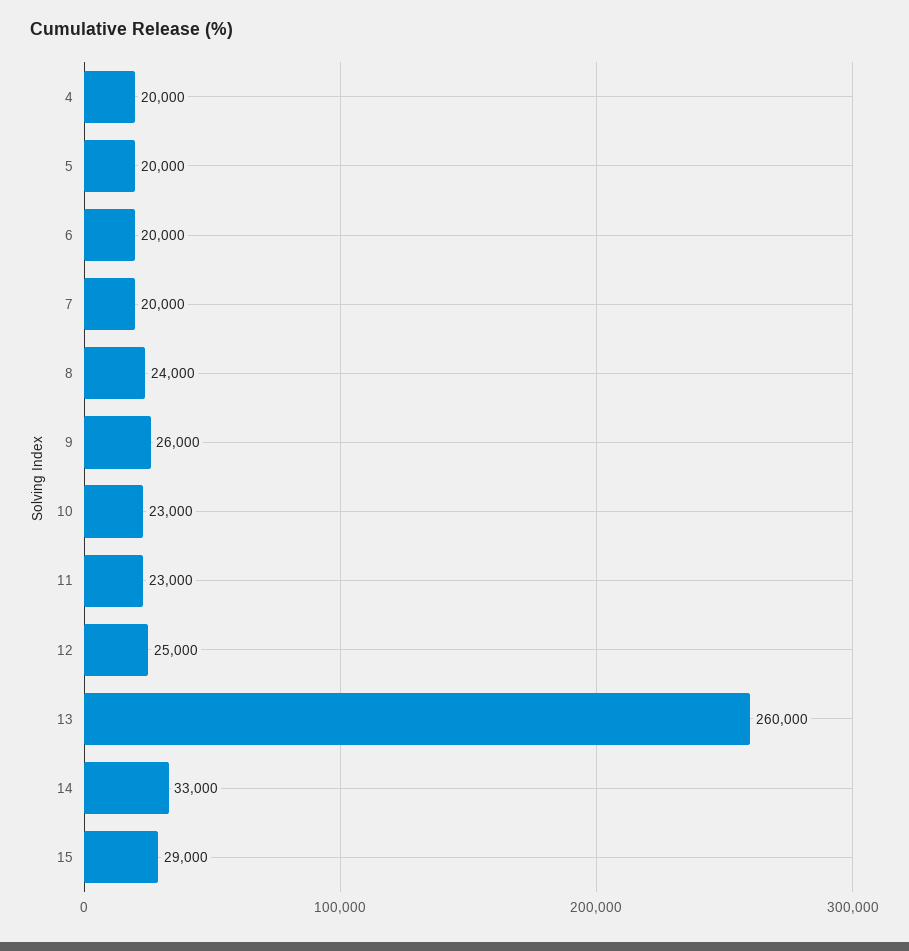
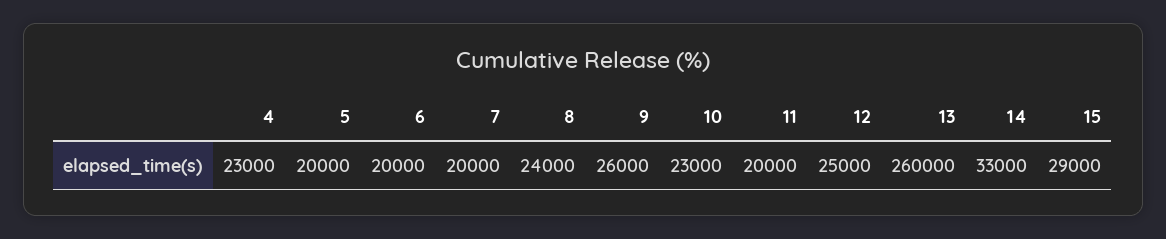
4: 20000 -> 23000
11: 23000 -> 20000

